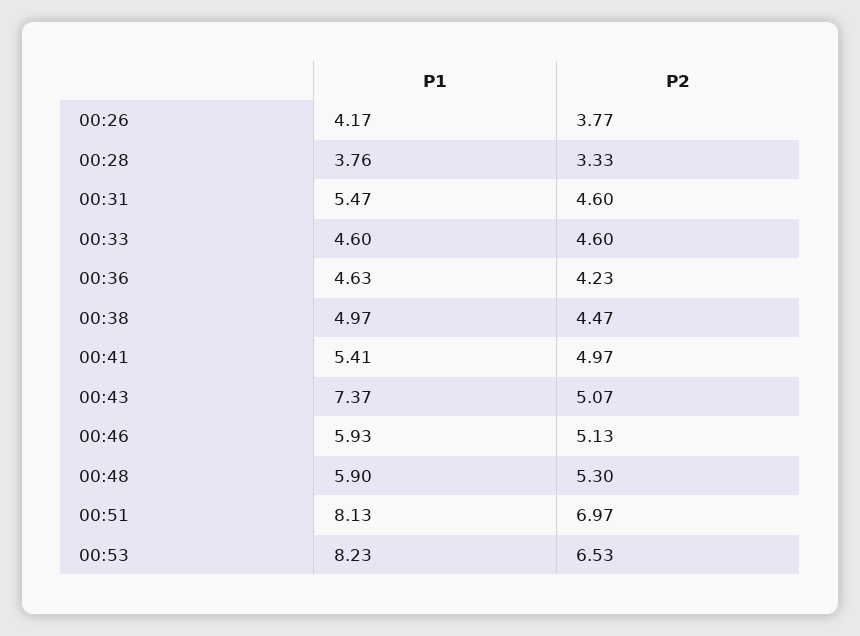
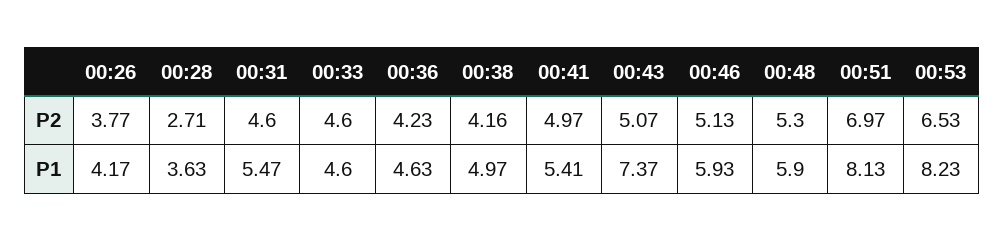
P1, 00:28: 3.76 -> 3.63
P2, 00:28: 3.33 -> 2.71
P2, 00:38: 4.47 -> 4.16

